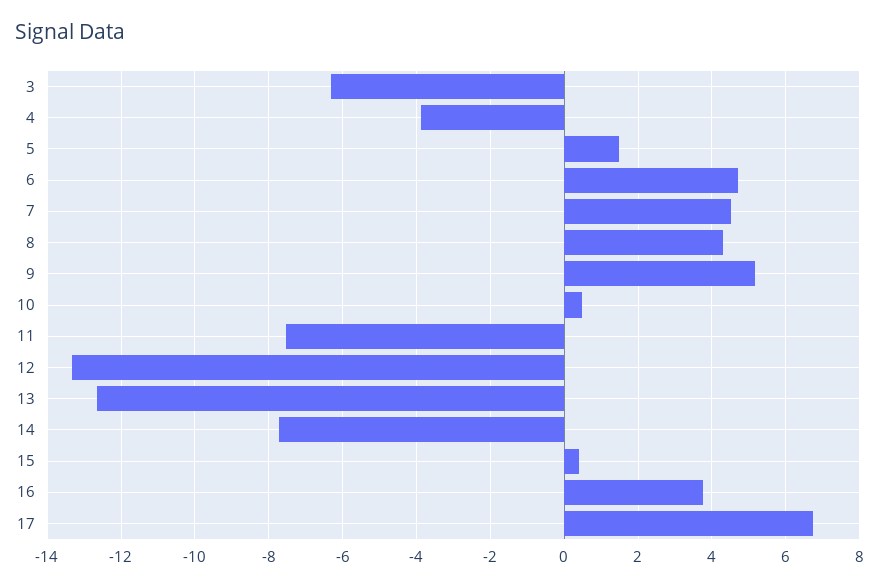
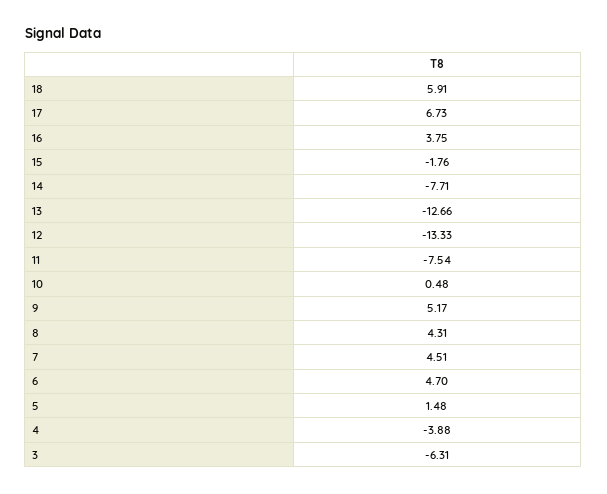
15: 0.4 -> -1.76
18: none -> 5.91

